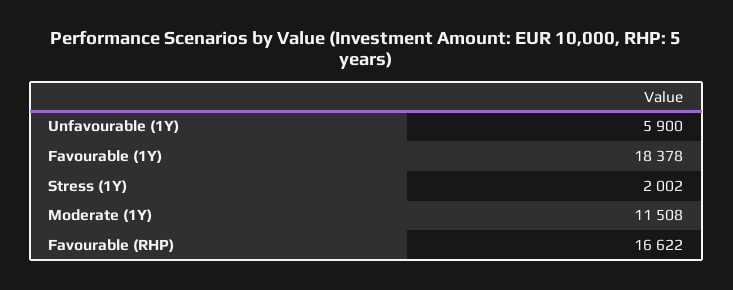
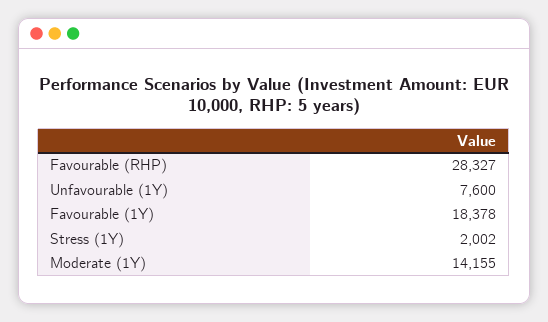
Unfavourable (1Y): 5900 -> 7600
Moderate (1Y): 11508 -> 14155
Favourable (RHP): 16622 -> 28327

